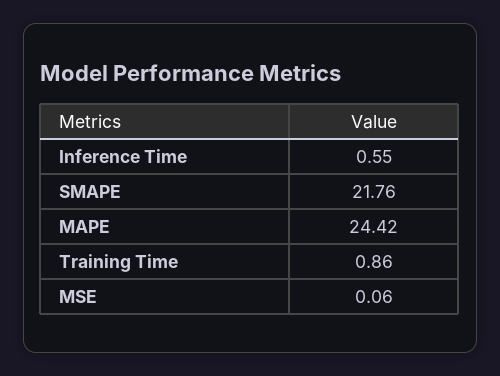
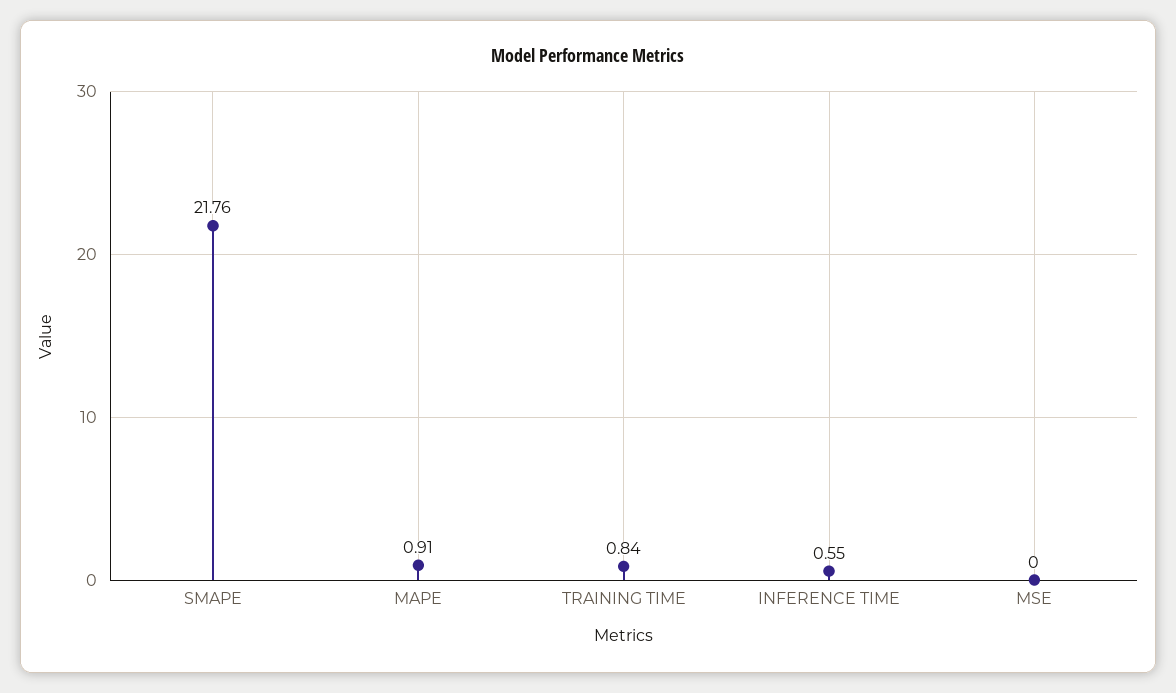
MAPE: 24.42 -> 0.91
Training Time: 0.86 -> 0.84
MSE: 0.06 -> 0

